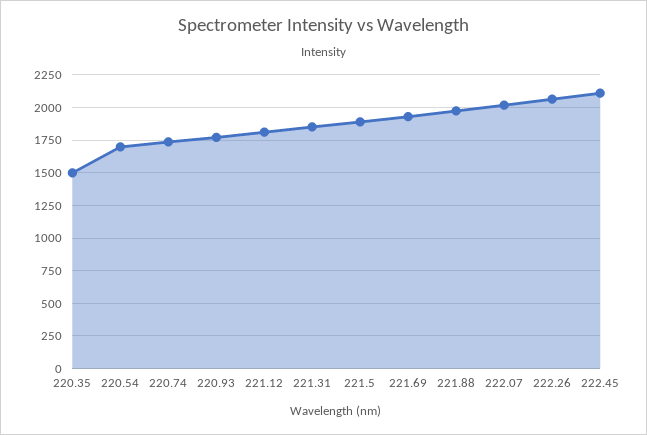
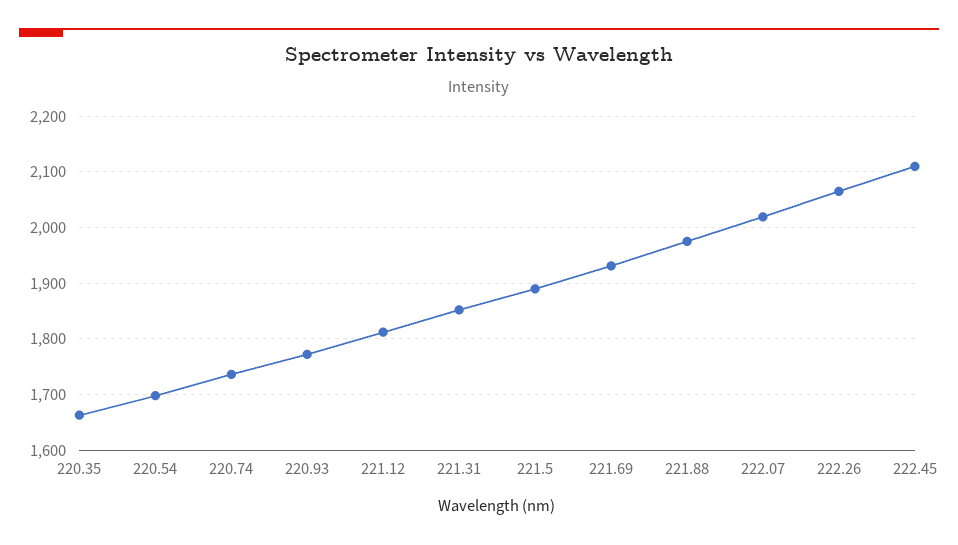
220.35: 1500 -> 1660

